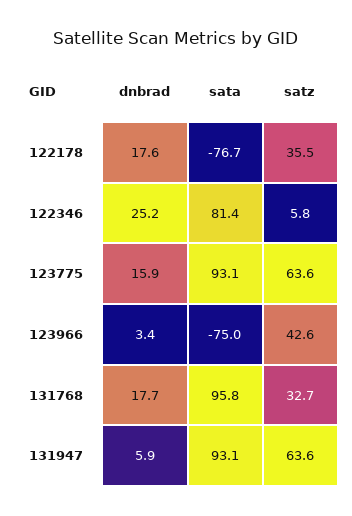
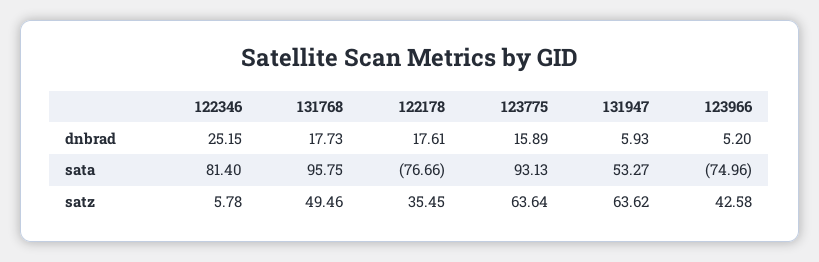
dnbrad, 123966: 3.4 -> 5.2
satz, 131768: 32.7 -> 49.46
sata, 131947: 93.1 -> 53.27

